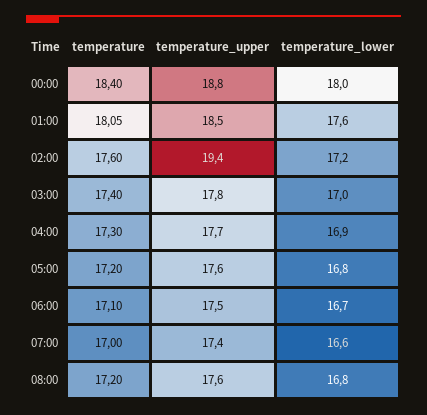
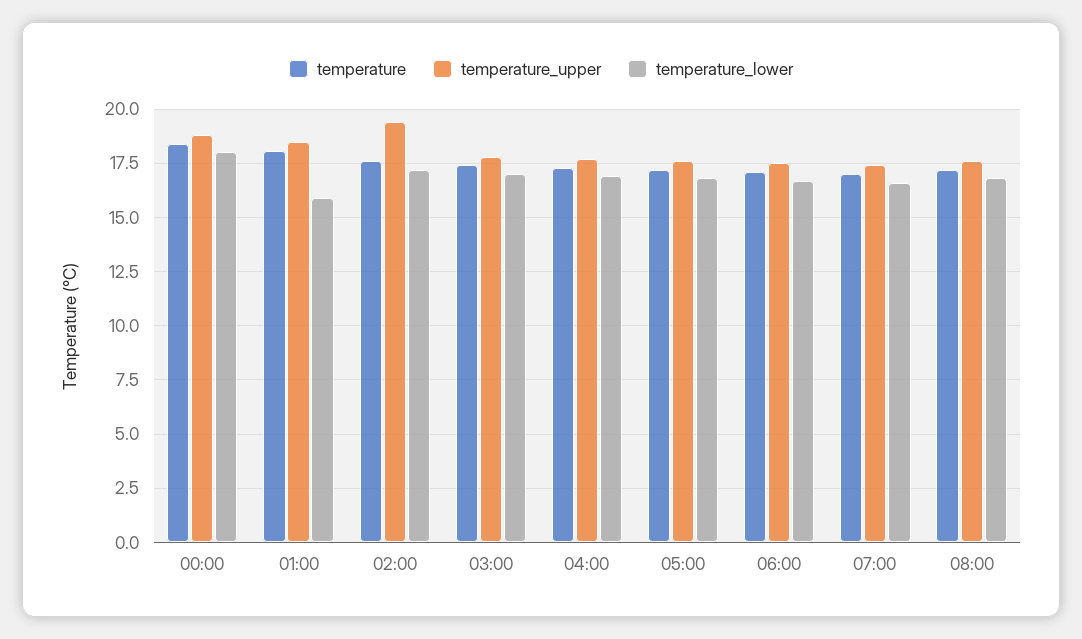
temperature_lower, 01:00: 17.6 -> 16

